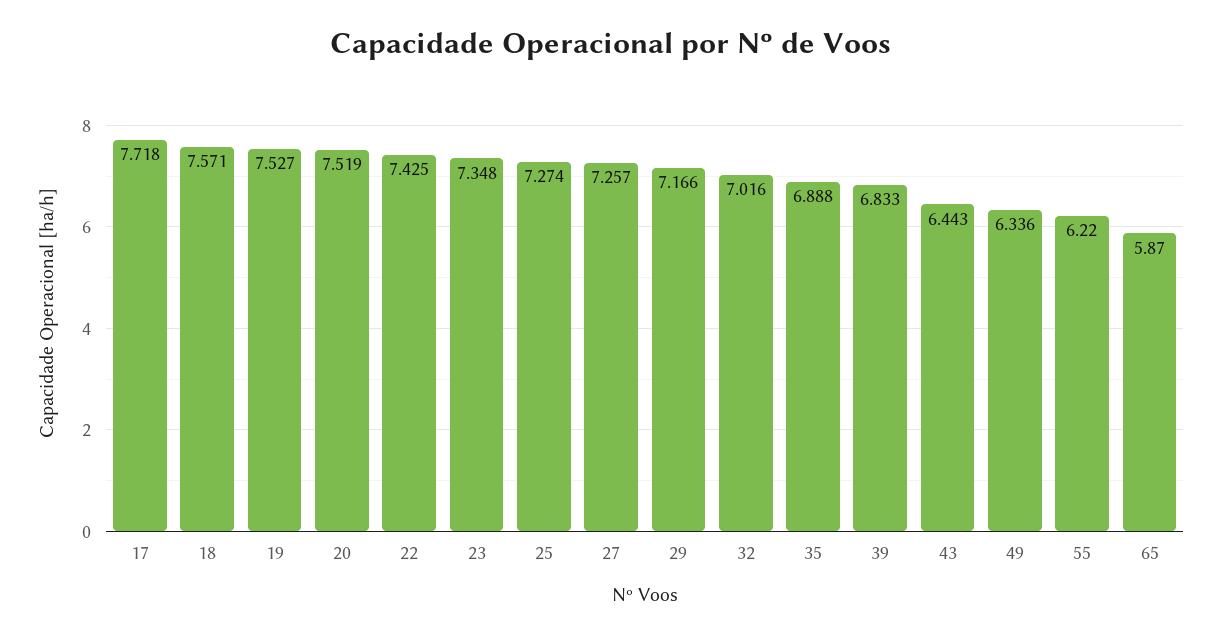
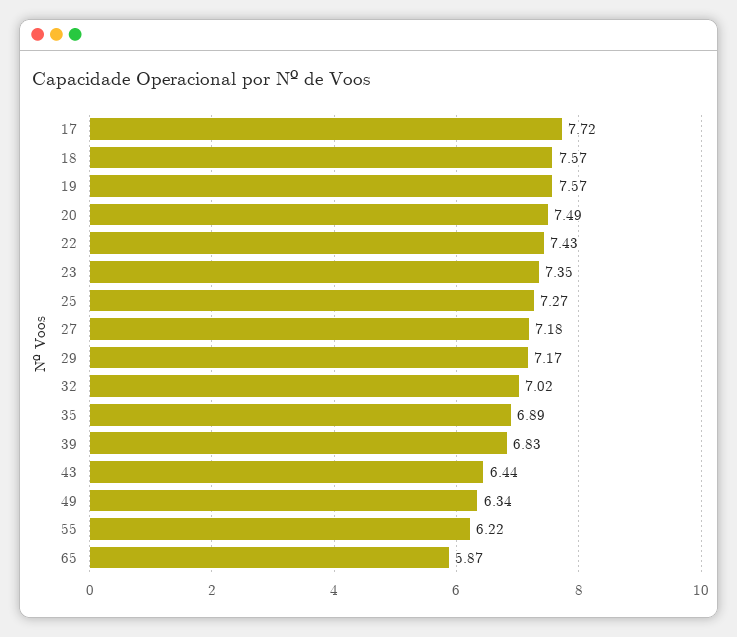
19: 7.527 -> 7.57
20: 7.519 -> 7.49
27: 7.257 -> 7.18

